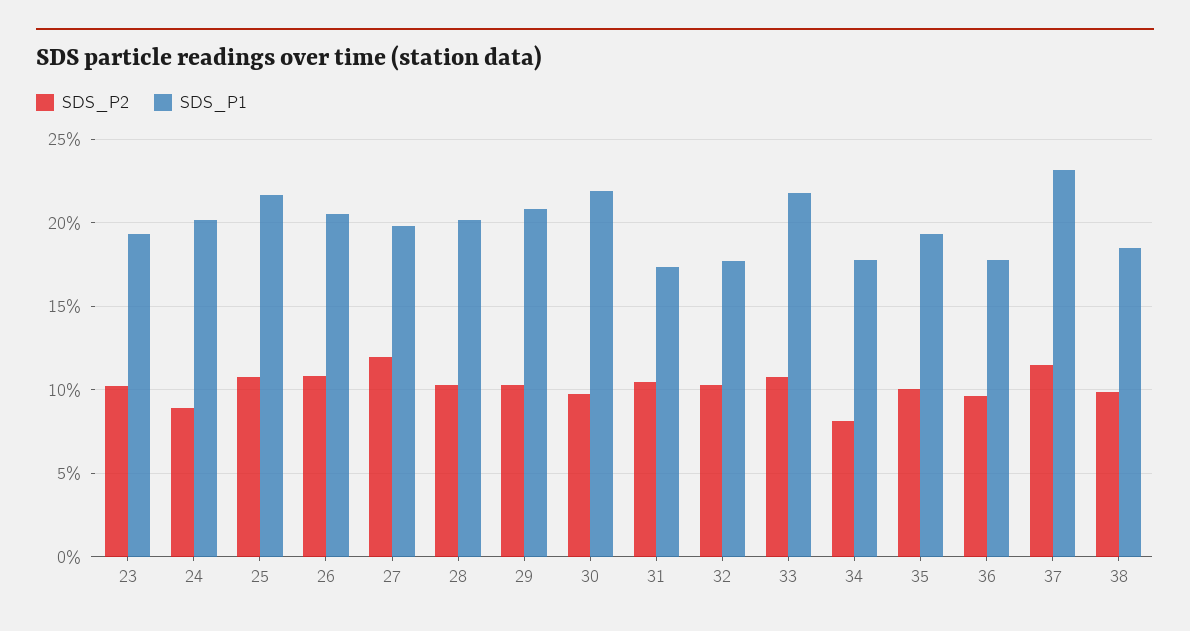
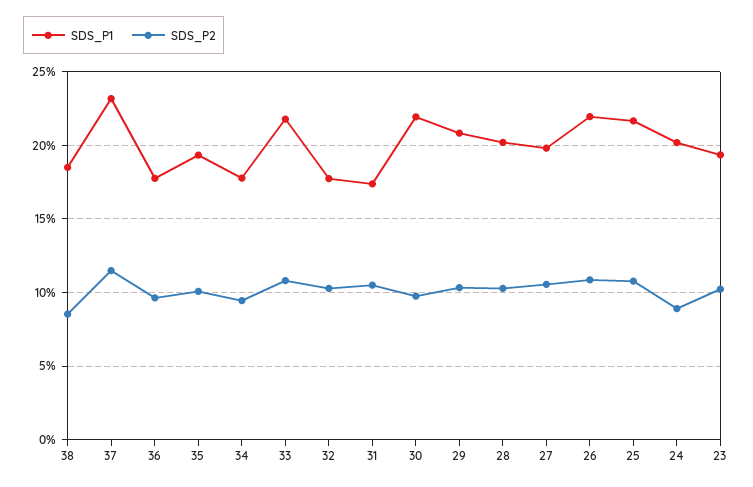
SDS_P1, 26: 20.5 -> 22
SDS_P2, 27: 12 -> 10.5
SDS_P2, 34: 8 -> 9.5
SDS_P2, 38: 10 -> 8.5

